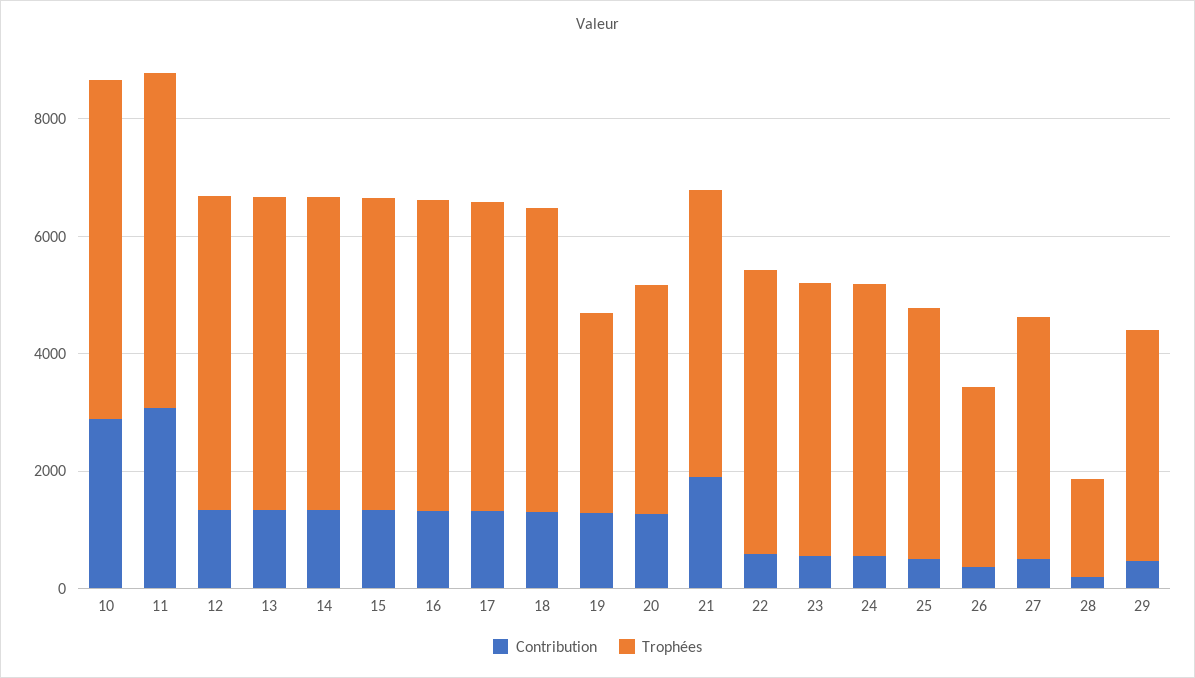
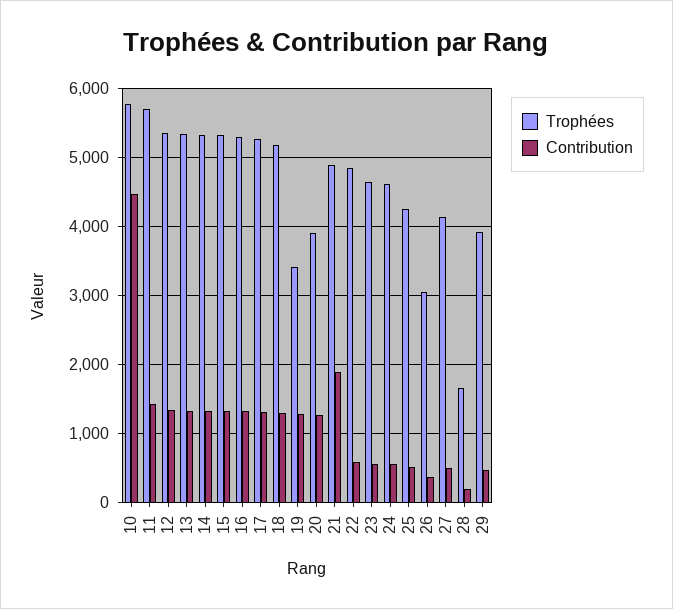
Contribution, 10: 3000 -> 4500
Contribution, 11: 3000 -> 1400

